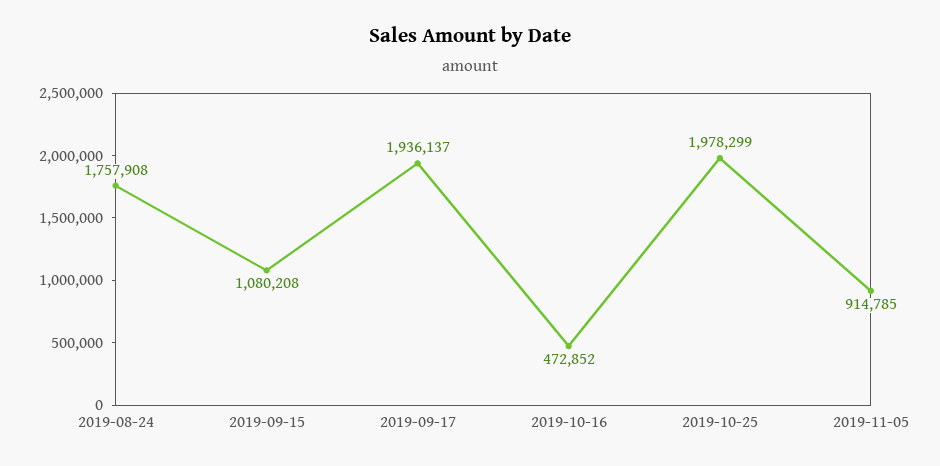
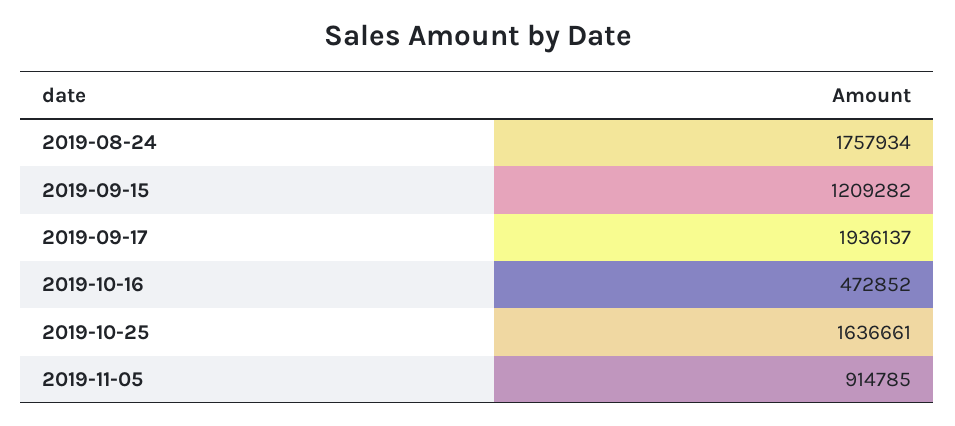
2019-08-24: 1757908 -> 1757934
2019-09-15: 1080208 -> 1209282
2019-10-25: 1978299 -> 1636661

